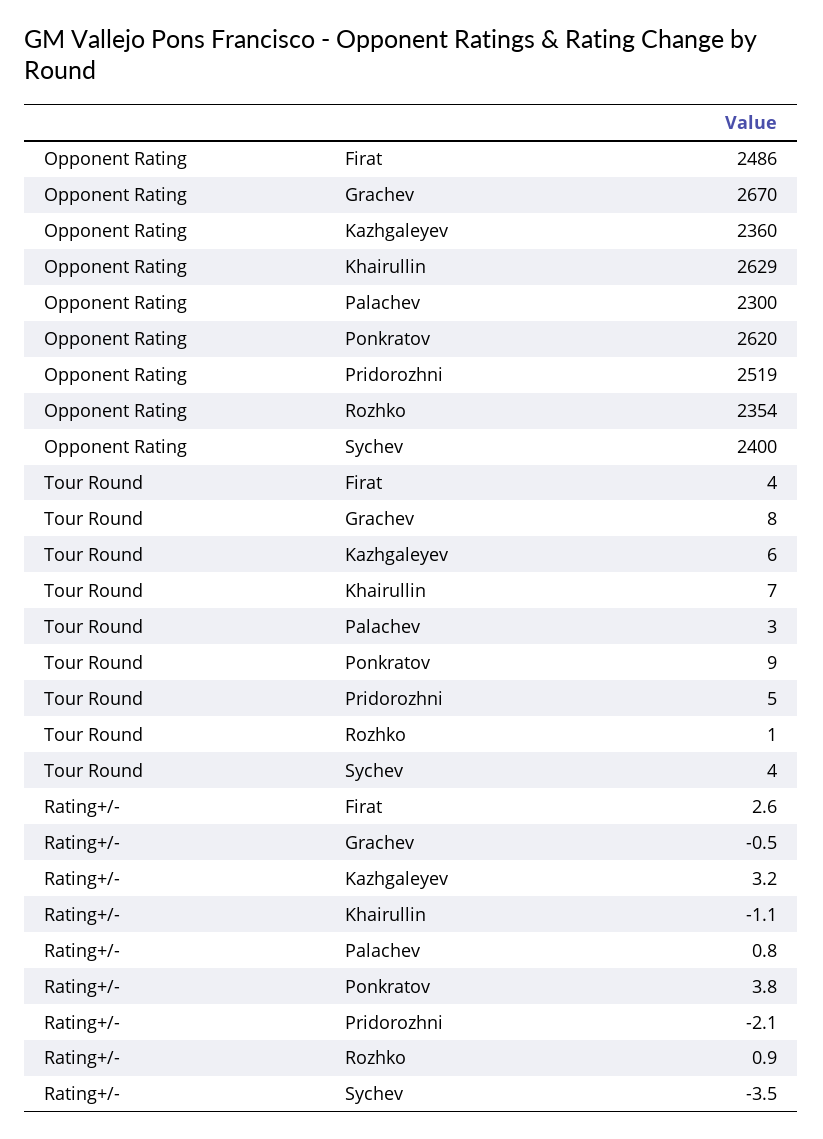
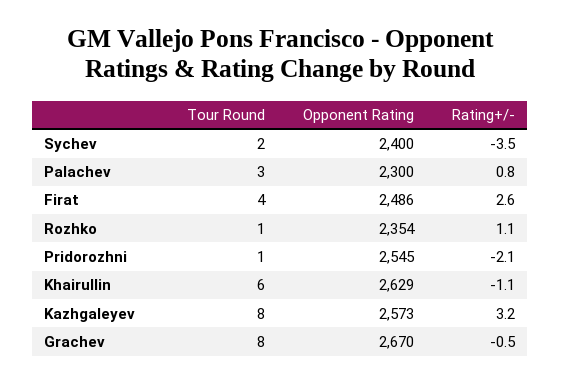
Opponent Rating, Kazhgaleyev: 2360 -> 2573
Opponent Rating, Ponkratov: 2620 -> none
Opponent Rating, Pridorozhni: 2519 -> 2545
Tour Round, Kazhgaleyev: 6 -> 8
Tour Round, Khairullin: 7 -> 6
Tour Round, Ponkratov: 9 -> none
Tour Round, Pridorozhni: 5 -> 1
Tour Round, Sychev: 4 -> 2
Rating+/-, Ponkratov: 3.8 -> none
Rating+/-, Rozhko: 0.9 -> 1.1

